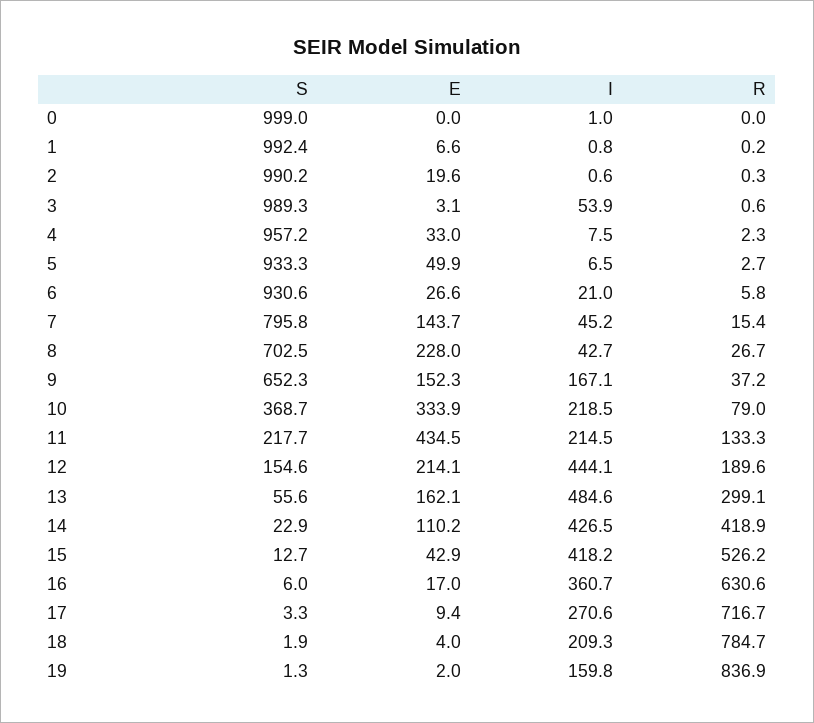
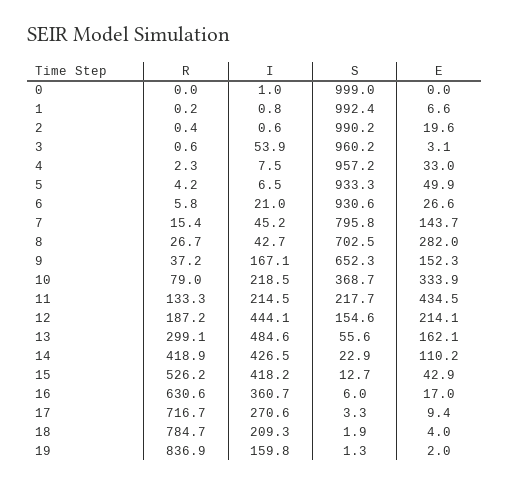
R, 2: 0.3 -> 0.4
S, 3: 989.3 -> 960.2
R, 5: 2.7 -> 4.2
E, 8: 228 -> 282
R, 12: 189.6 -> 187.2

